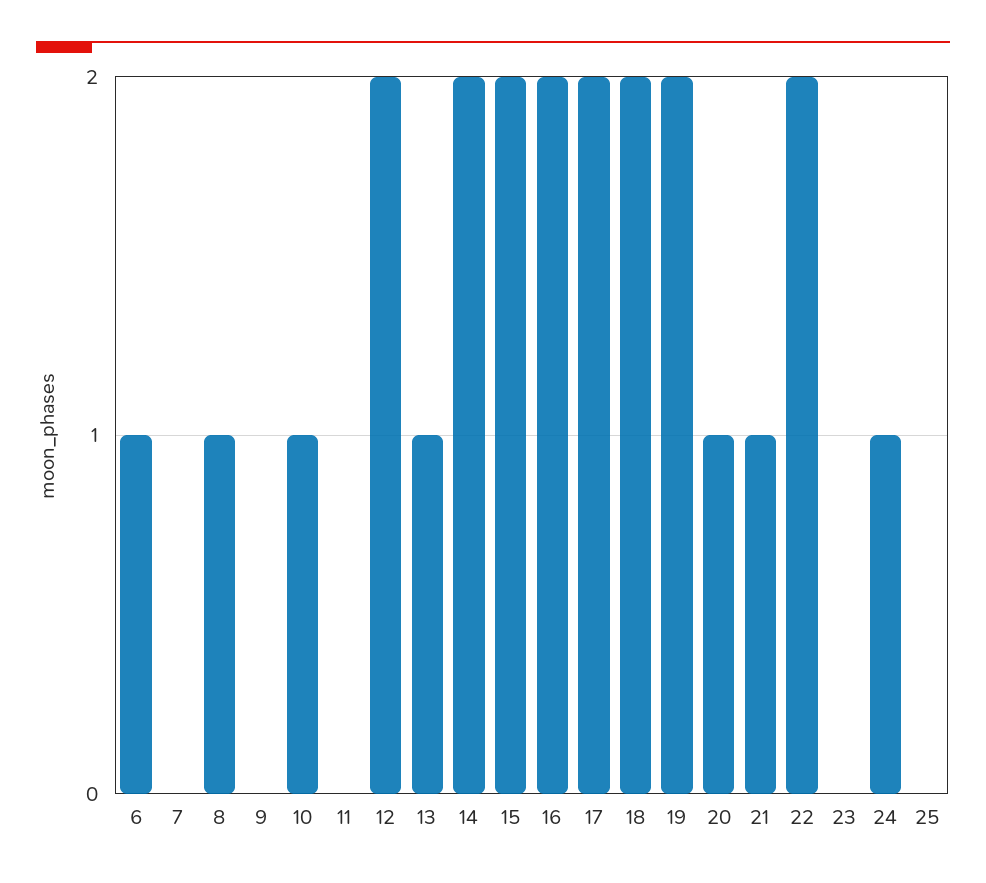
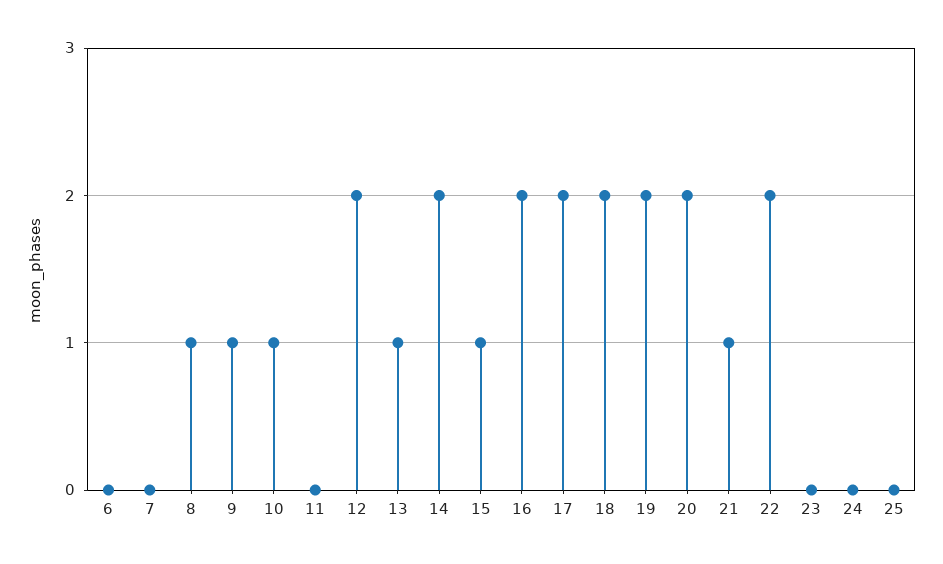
6: 1 -> 0
9: 0 -> 1
15: 2 -> 1
20: 1 -> 2
24: 1 -> 0

